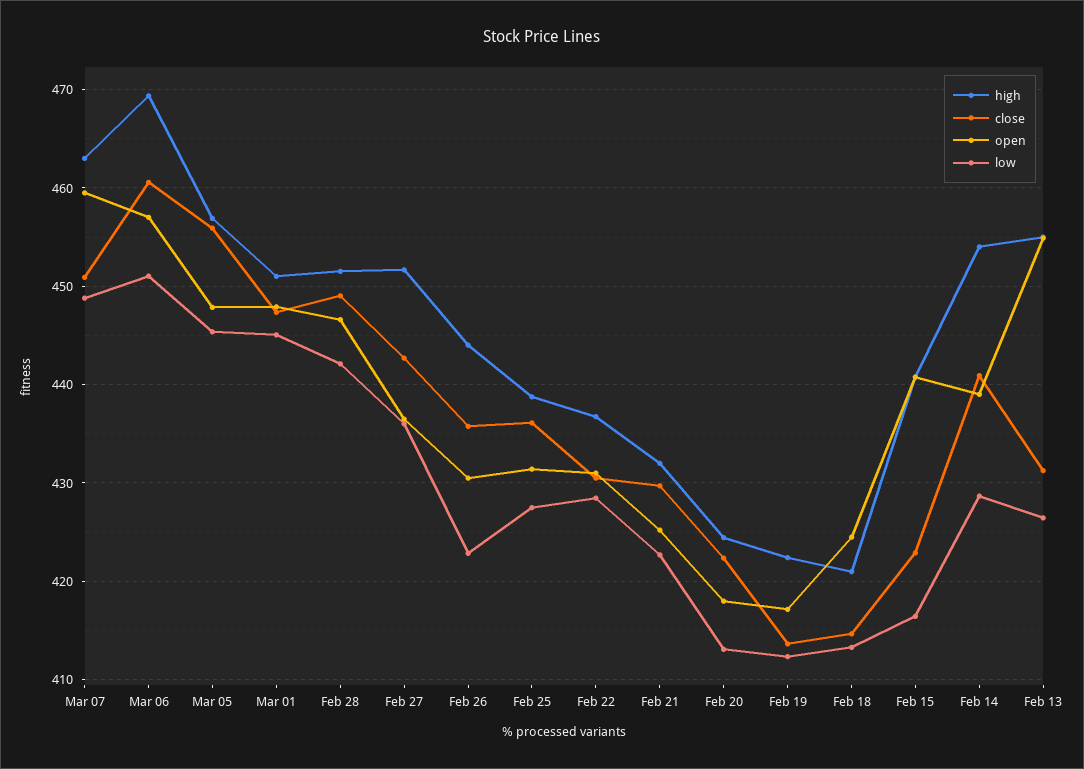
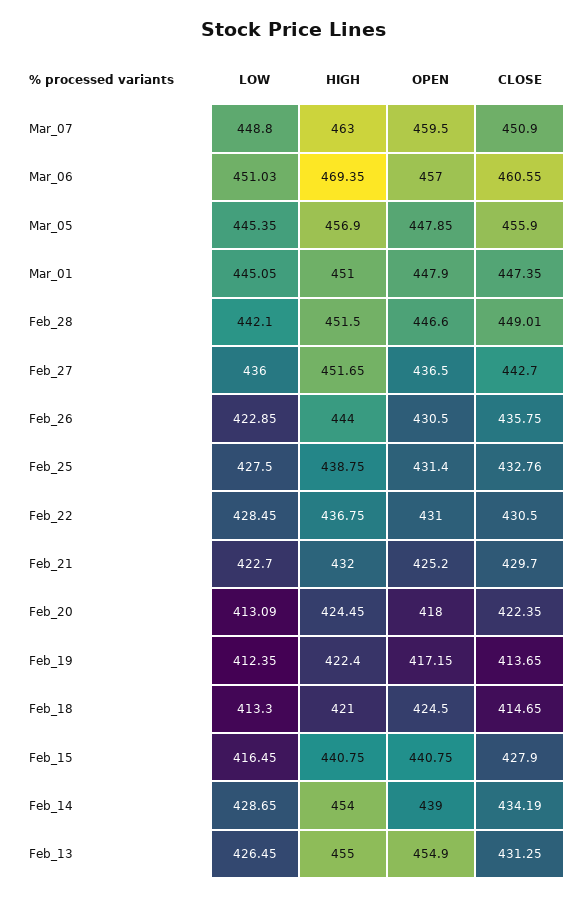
close, Feb 25: 436 -> 432.76
close, Feb 15: 423 -> 427.9
close, Feb 14: 441 -> 434.19

